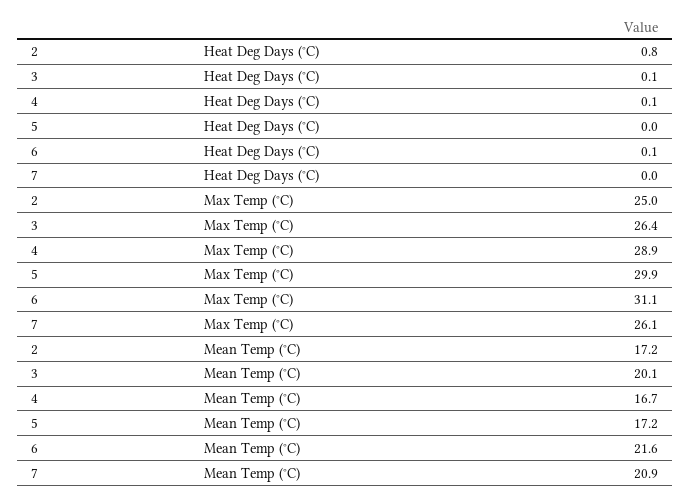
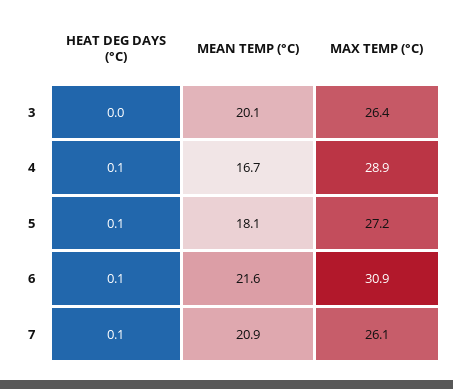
2, Heat Deg Days (°C): 0.8 -> none
3, Heat Deg Days (°C): 0.1 -> 0
5, Heat Deg Days (°C): 0 -> 0.1
7, Heat Deg Days (°C): 0 -> 0.1
2, Max Temp (°C): 25 -> none
5, Max Temp (°C): 29.9 -> 27.2
6, Max Temp (°C): 31.1 -> 30.9
2, Mean Temp (°C): 17.2 -> none
5, Mean Temp (°C): 17.2 -> 18.1

